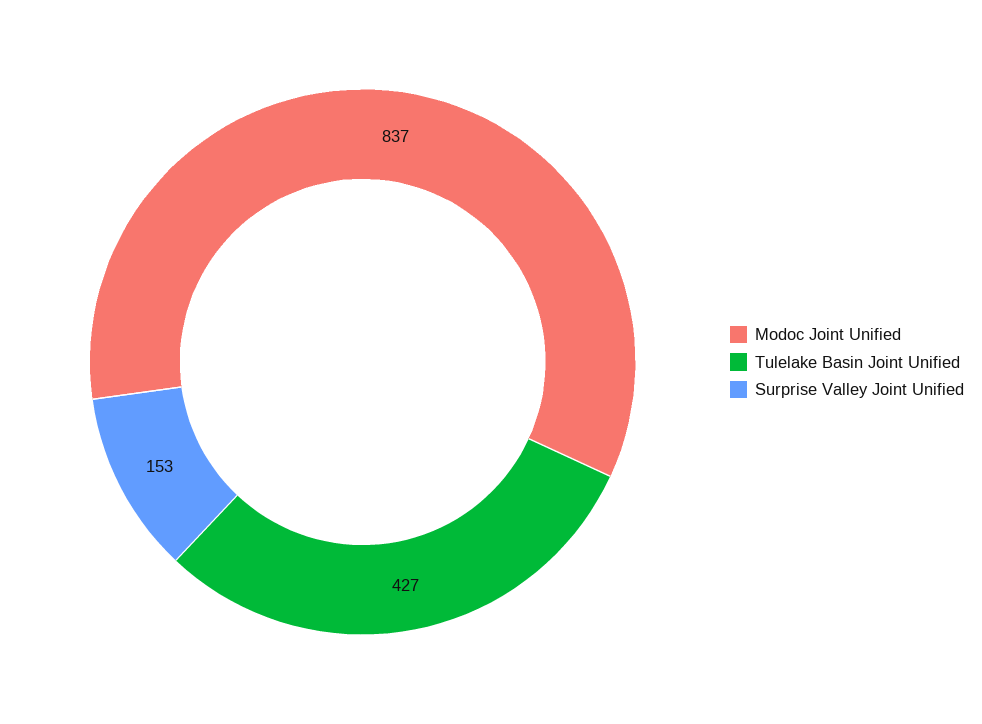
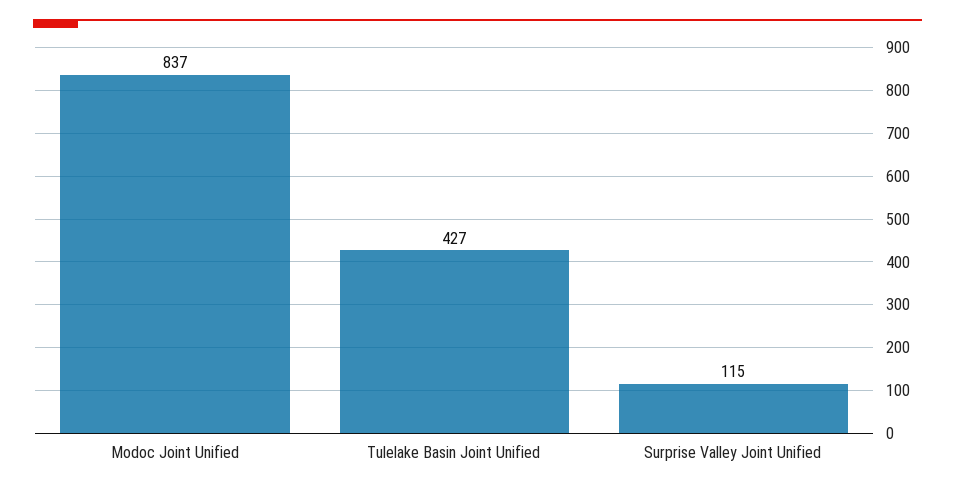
Surprise Valley Joint Unified: 153 -> 115

